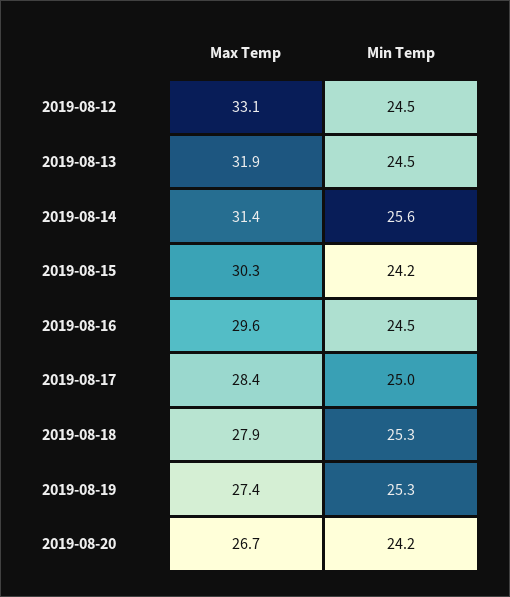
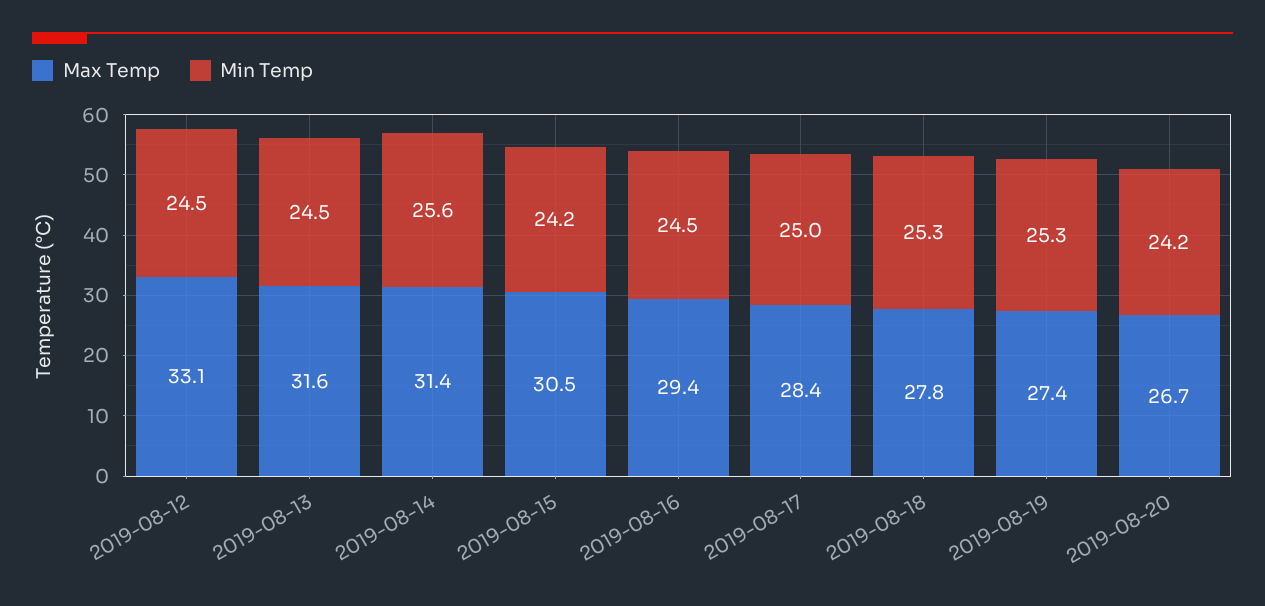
Max Temp, 2019-08-13: 31.9 -> 31.6
Max Temp, 2019-08-15: 30.3 -> 30.5
Max Temp, 2019-08-16: 29.6 -> 29.4
Max Temp, 2019-08-18: 27.9 -> 27.8

